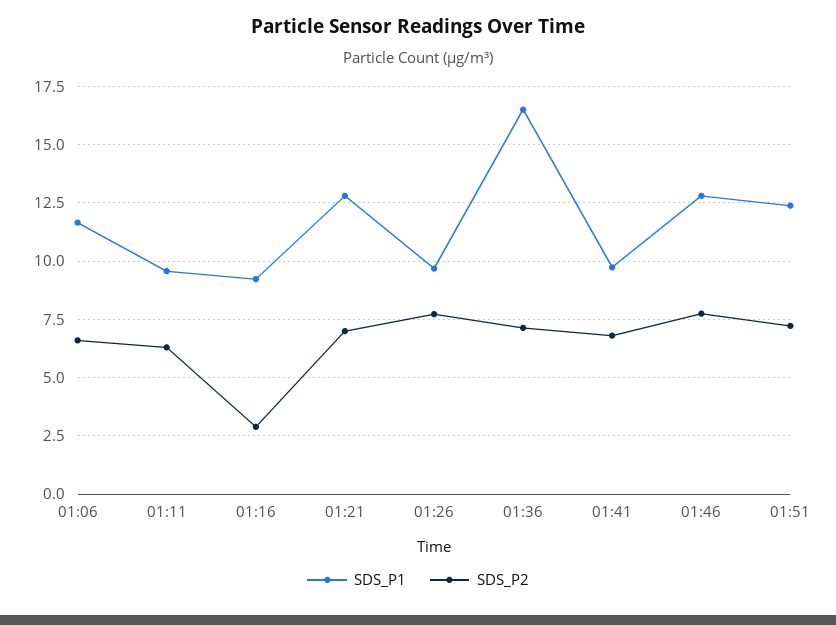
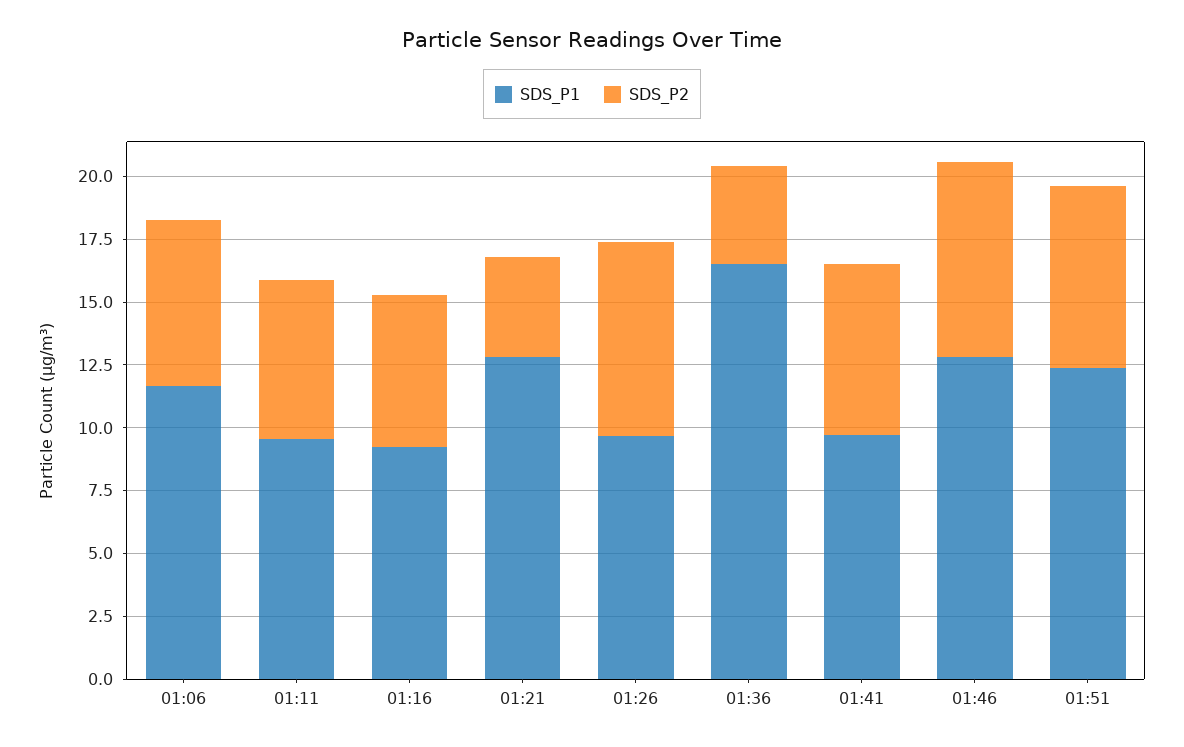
SDS_P2, 01:16: 3 -> 6
SDS_P2, 01:21: 7 -> 4
SDS_P2, 01:36: 7 -> 4

